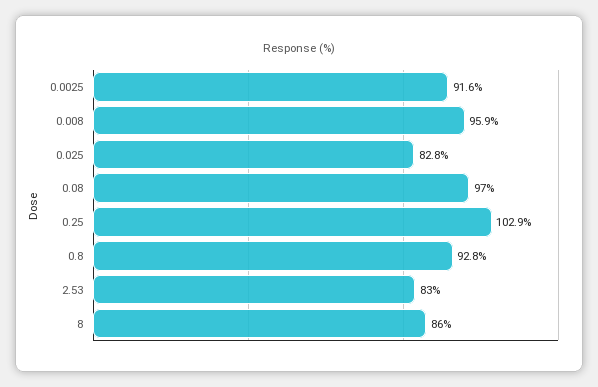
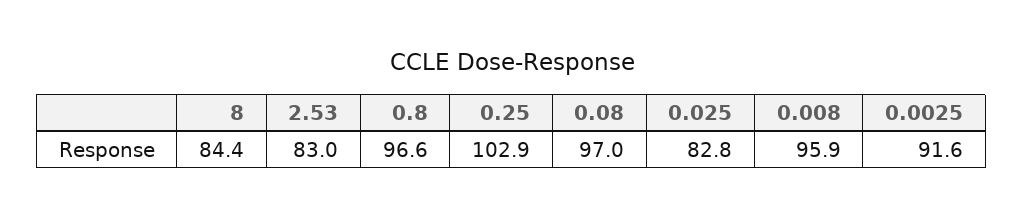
0.8: 92.8 -> 96.6
8: 86 -> 84.4

